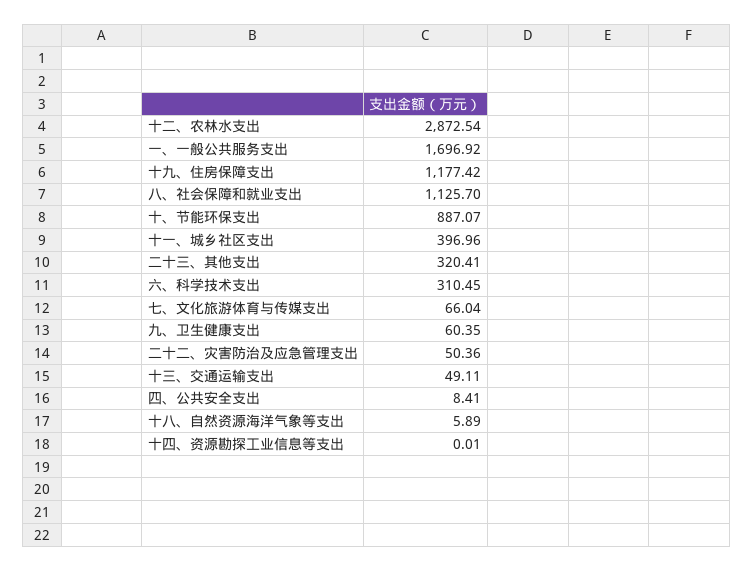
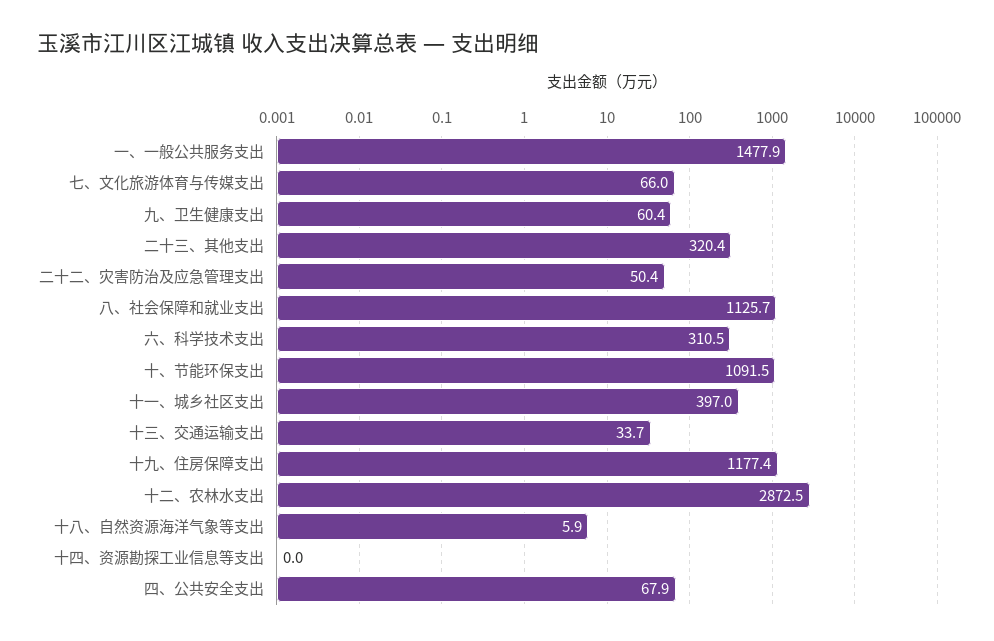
一、一般公共服务支出: 1696.92 -> 1477.9
十、节能环保支出: 887.07 -> 1091.5
十三、交通运输支出: 49.11 -> 33.7
四、公共安全支出: 8.41 -> 67.9

